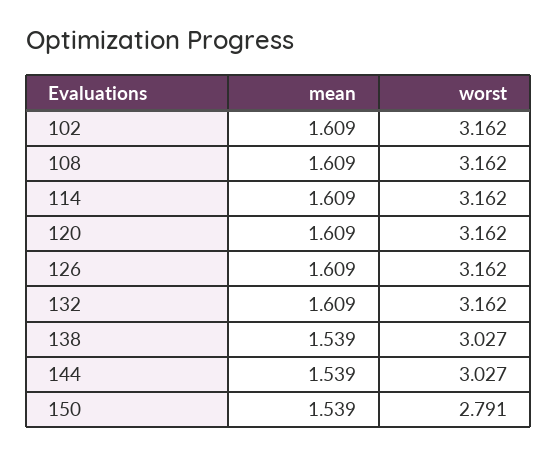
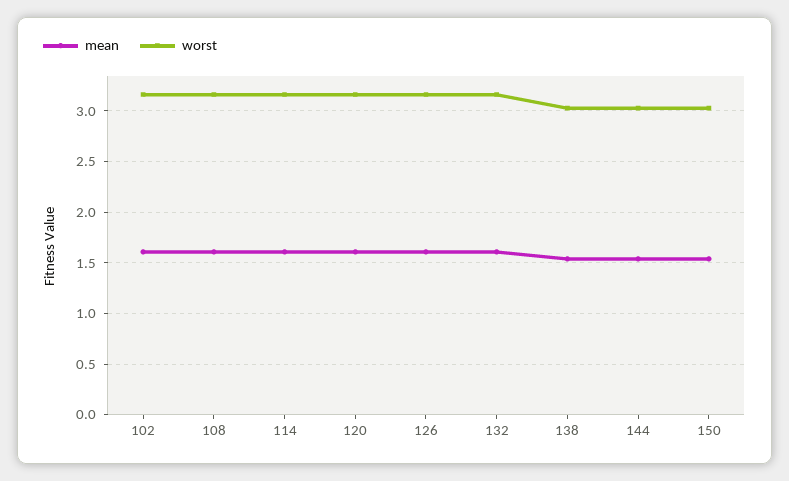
worst, 150: 2.791 -> 3

